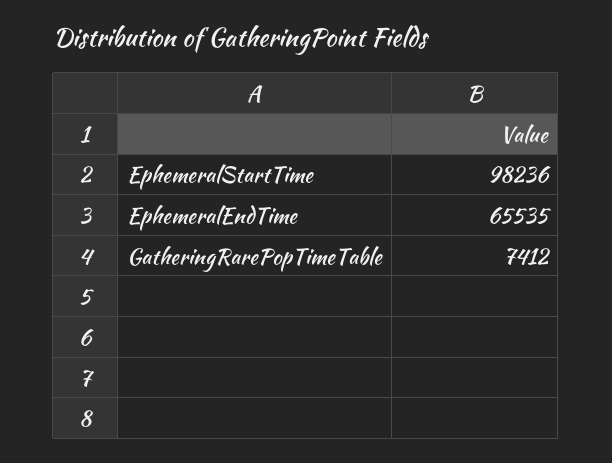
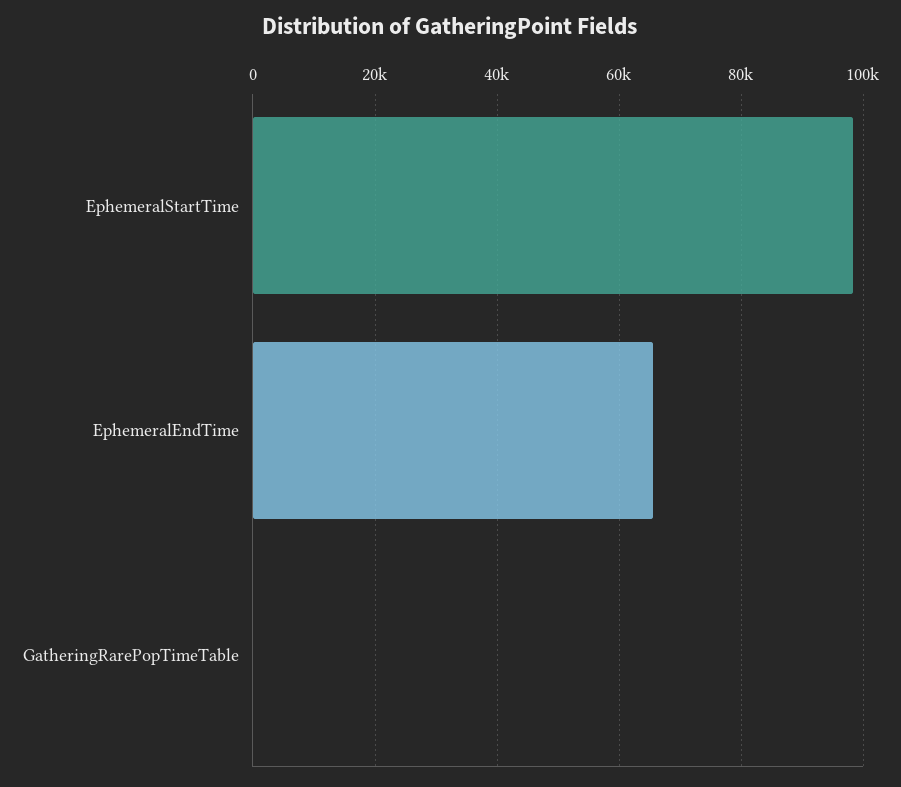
GatheringRarePopTimeTable: 7412 -> 0

